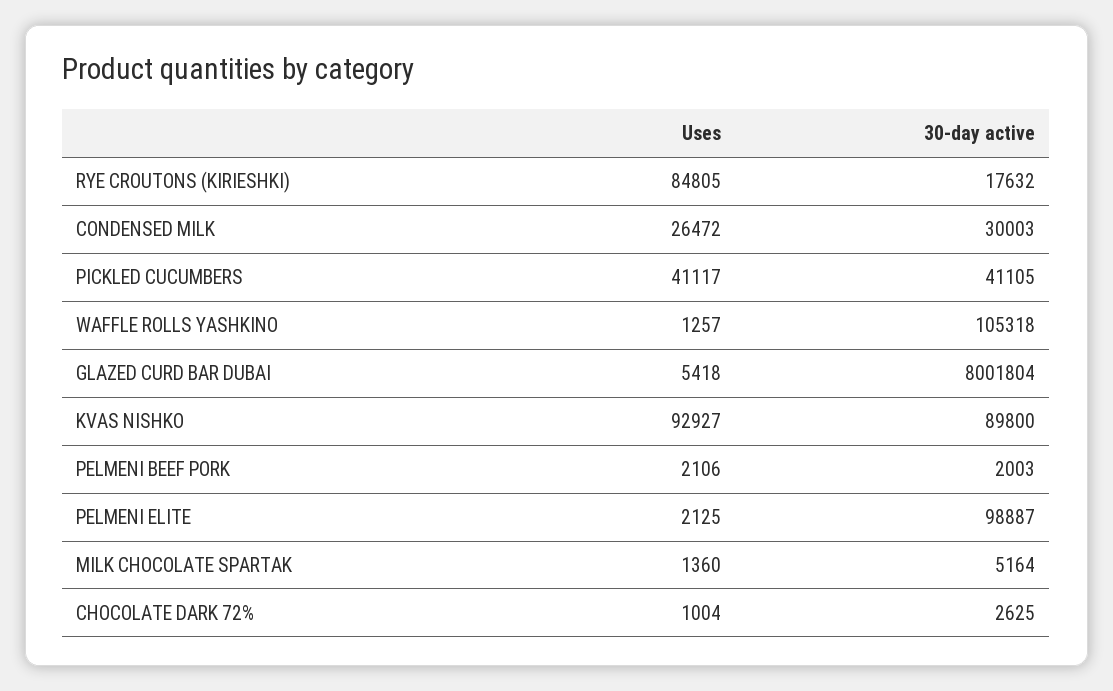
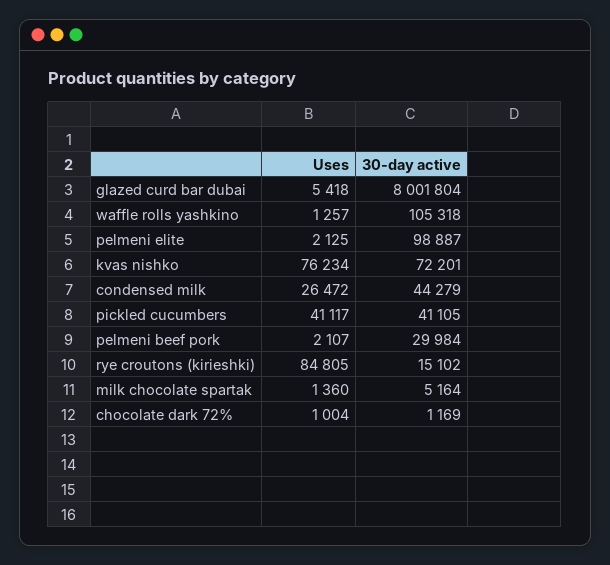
30-day active, RYE CROUTONS (KIRIESHKI): 17632 -> 15102
30-day active, CONDENSED MILK: 30003 -> 44279
Uses, KVAS NISHKO: 92927 -> 76234
30-day active, KVAS NISHKO: 89800 -> 72201
Uses, PELMENI BEEF PORK: 2106 -> 2107
30-day active, PELMENI BEEF PORK: 2003 -> 29984
30-day active, CHOCOLATE DARK 72%: 2625 -> 1169

